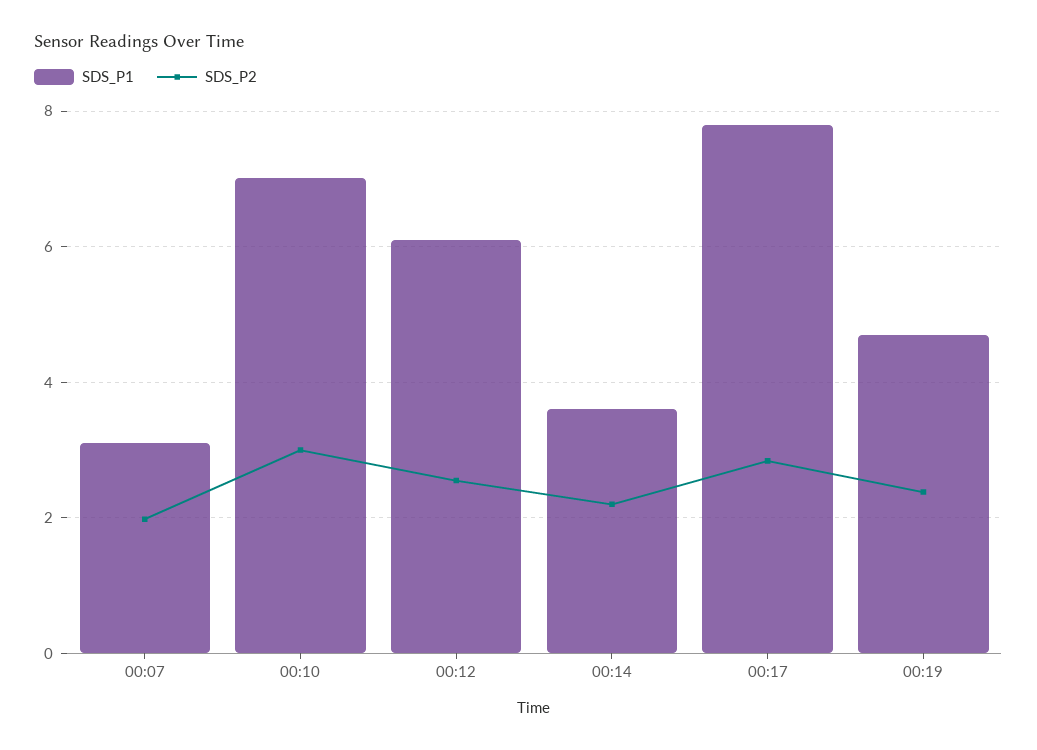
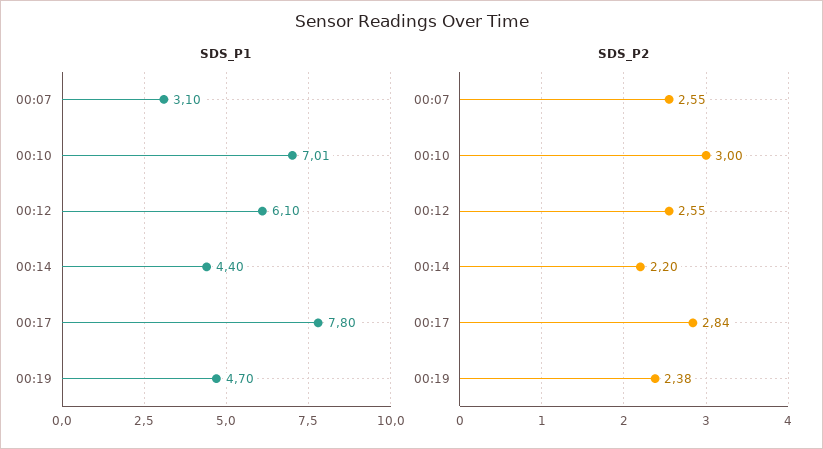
SDS_P2, 00:07: 2 -> 2.55
SDS_P1, 00:14: 3.6 -> 4.4

